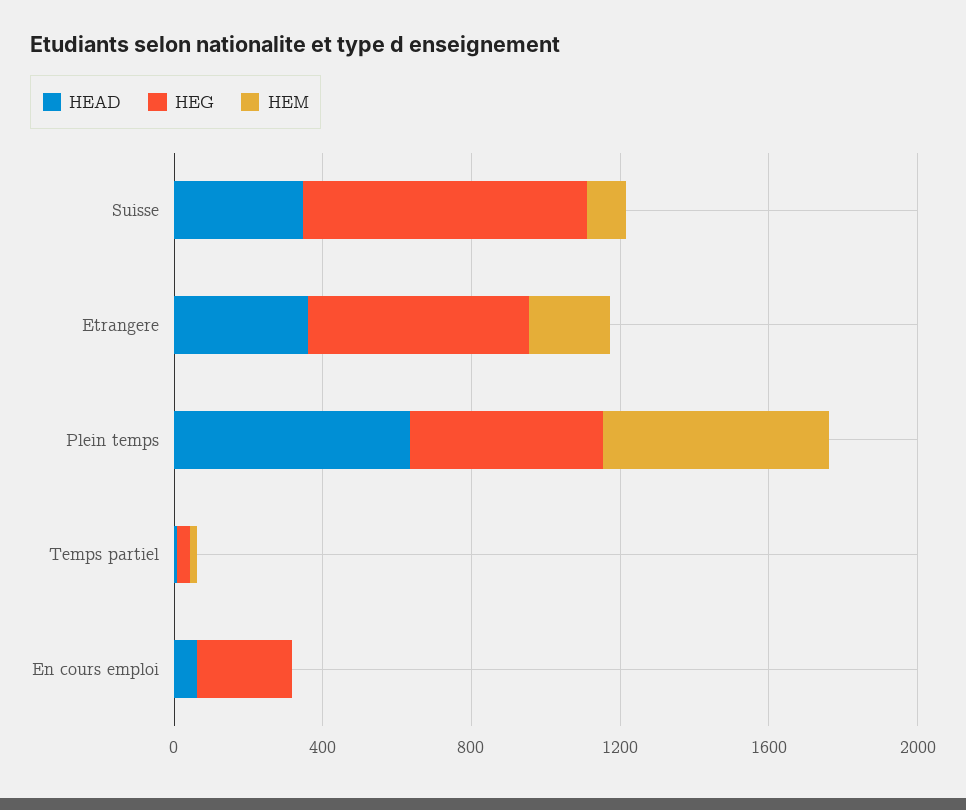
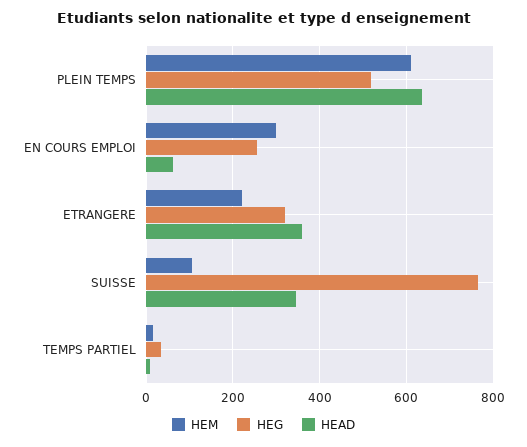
HEG, Etrangere: 600 -> 320
HEM, En cours emploi: 0 -> 300

